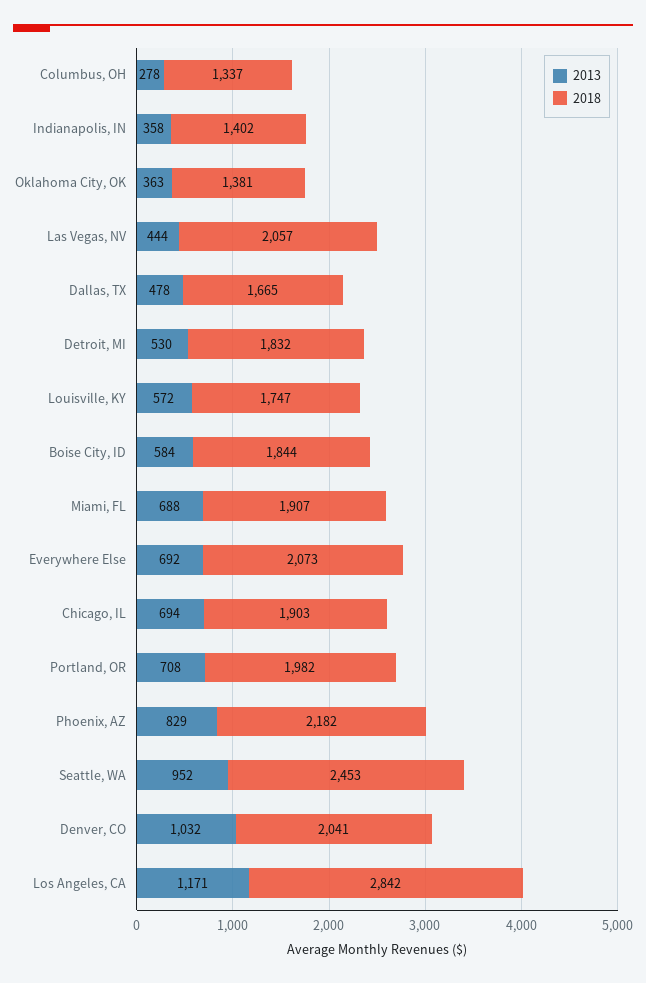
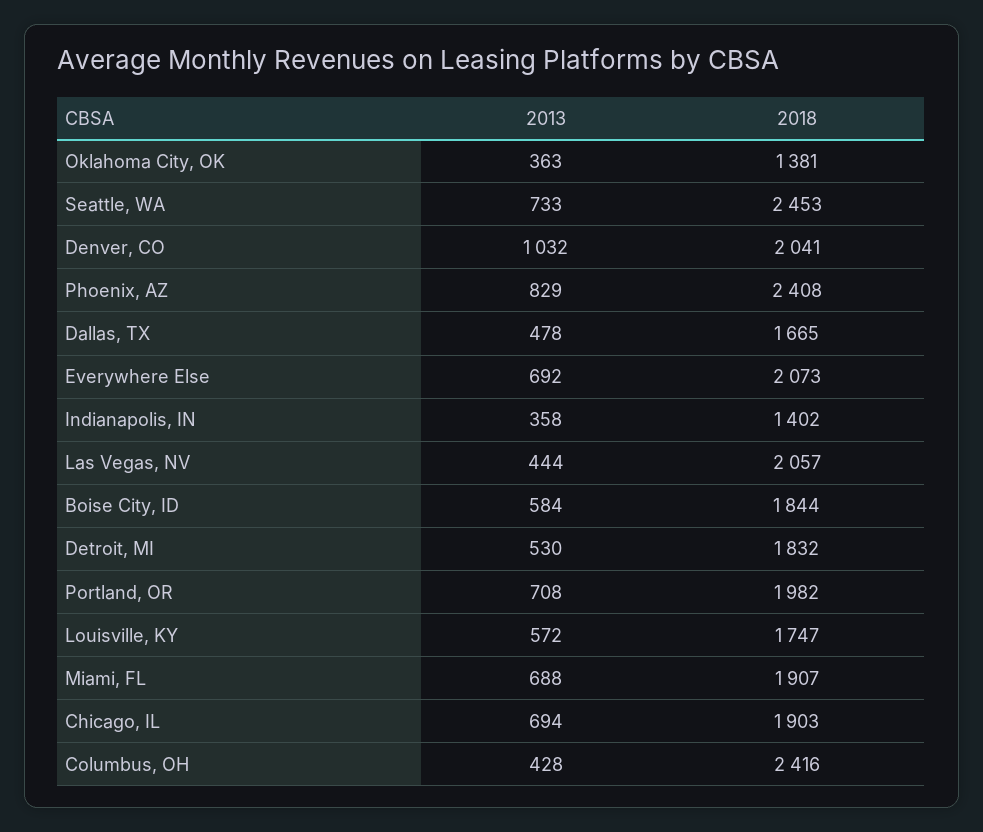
2013, Columbus, OH: 278 -> 428
2018, Columbus, OH: 1337 -> 2416
2018, Phoenix, AZ: 2182 -> 2408
2013, Seattle, WA: 952 -> 733
2013, Los Angeles, CA: 1171 -> none
2018, Los Angeles, CA: 2842 -> none

